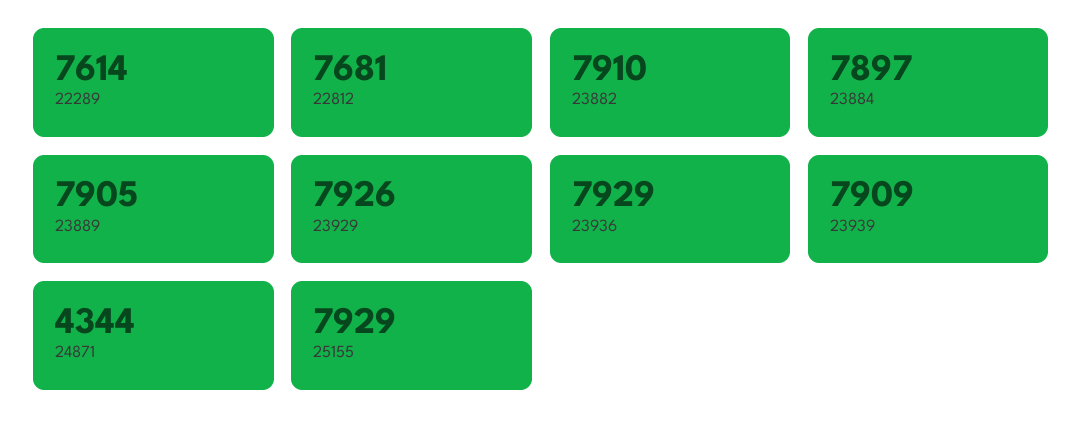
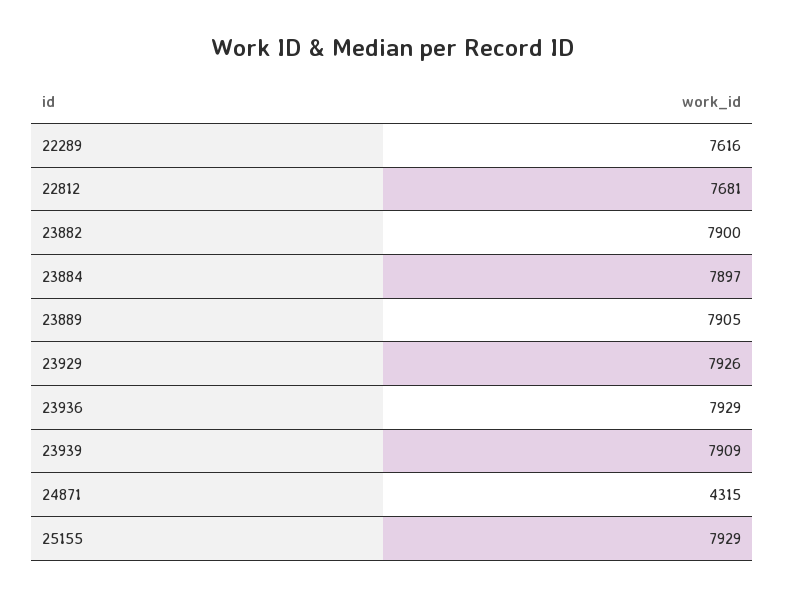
22289: 7614 -> 7616
23882: 7910 -> 7900
24871: 4344 -> 4315

